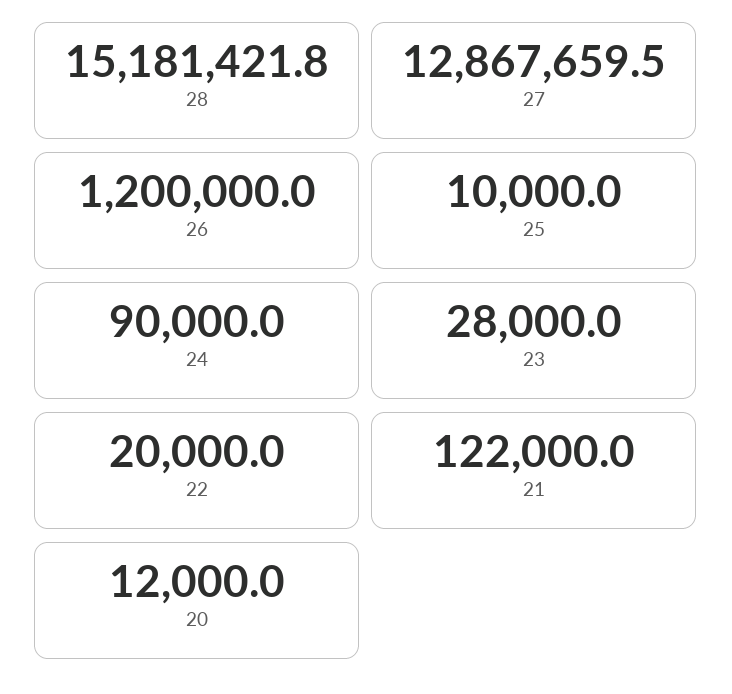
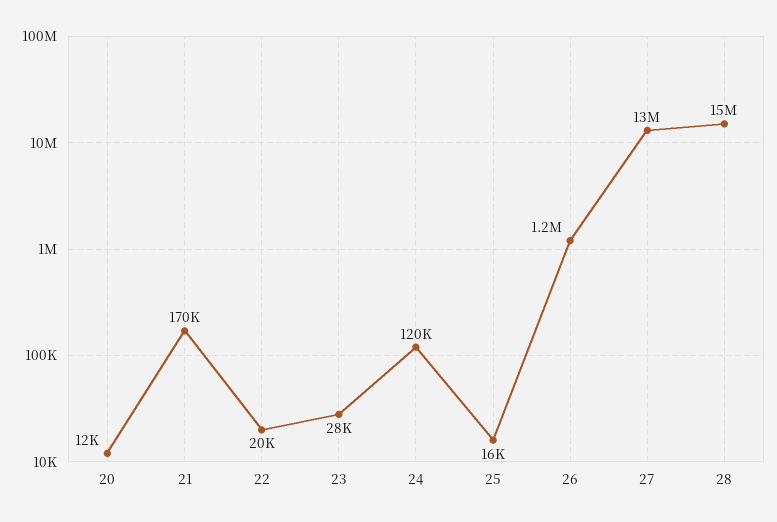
25: 10000 -> 16000
24: 90000 -> 120000
21: 122000 -> 170000

